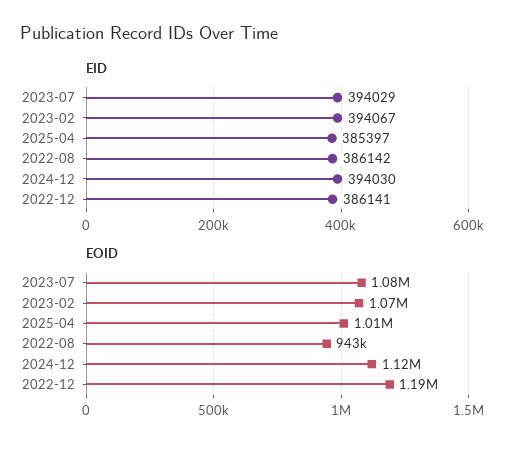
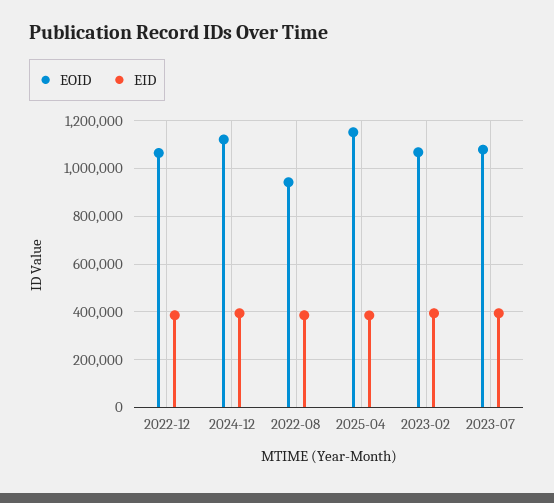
EOID, 2025-04: 1010000 -> 1150000
EOID, 2022-12: 1190000 -> 1050000

